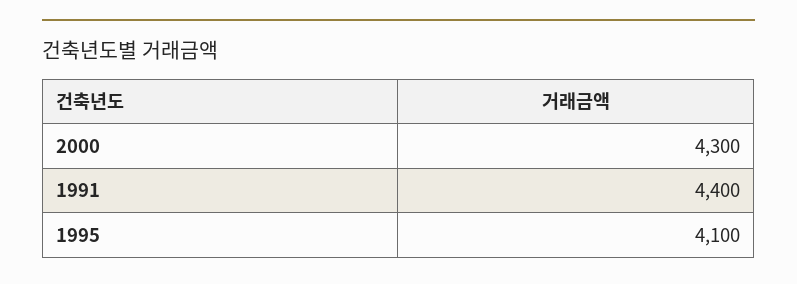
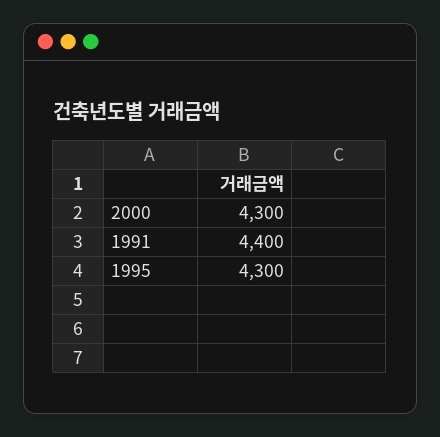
1995: 4100 -> 4300

